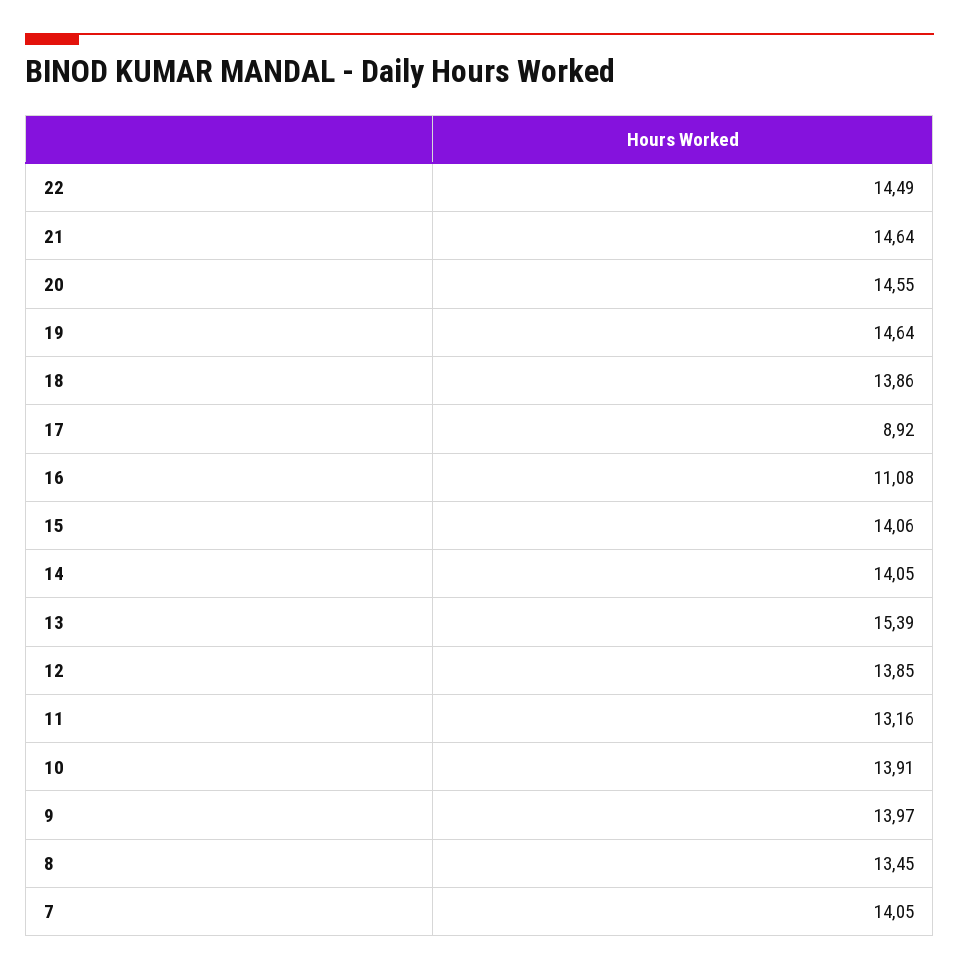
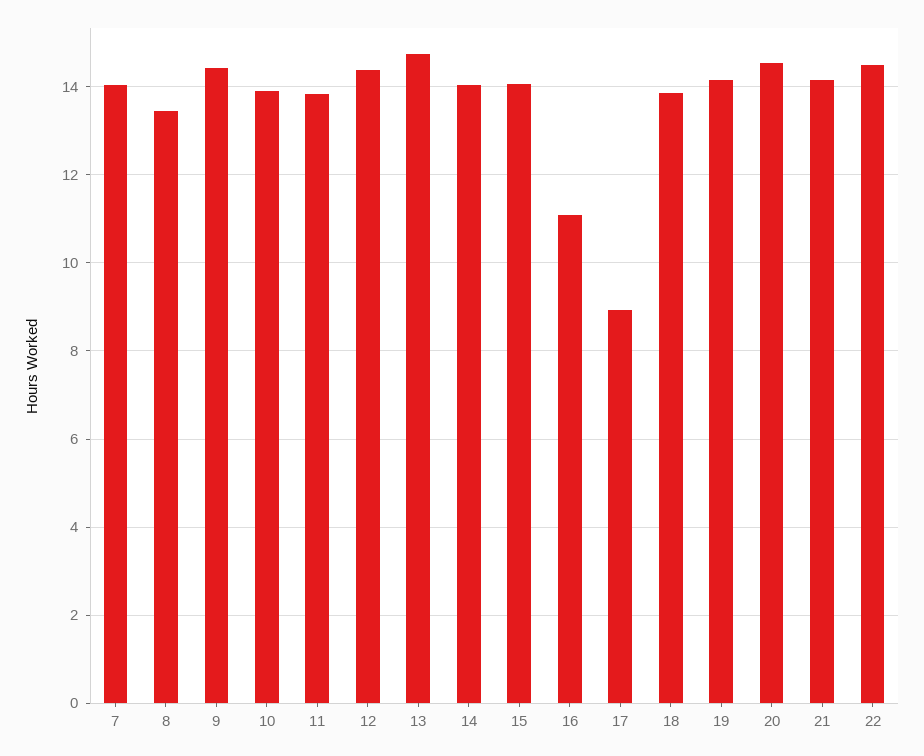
21: 14.64 -> 14.2
19: 14.64 -> 14.2
13: 15.39 -> 14.8
12: 13.85 -> 14.4
11: 13.16 -> 13.8
9: 13.97 -> 14.4

